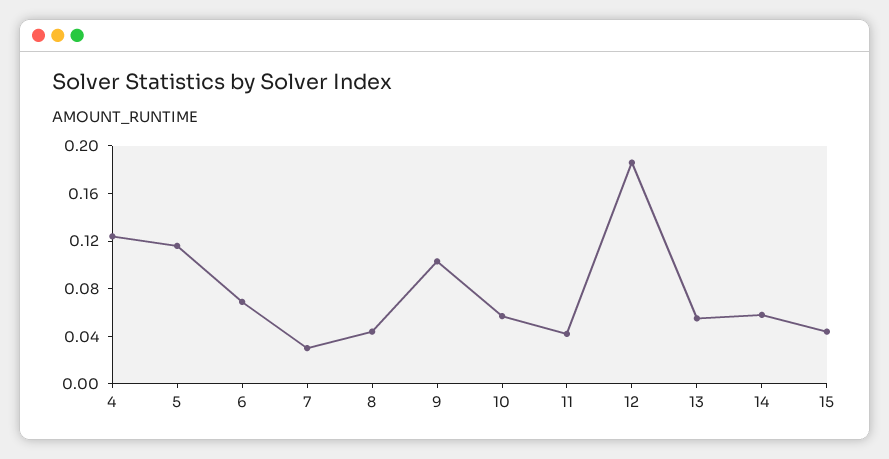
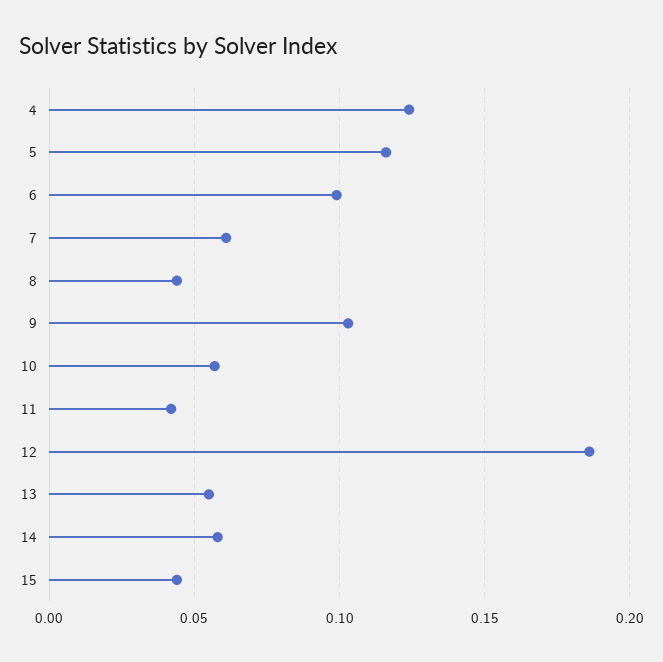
6: 0.07 -> 0.1
7: 0.03 -> 0.06

